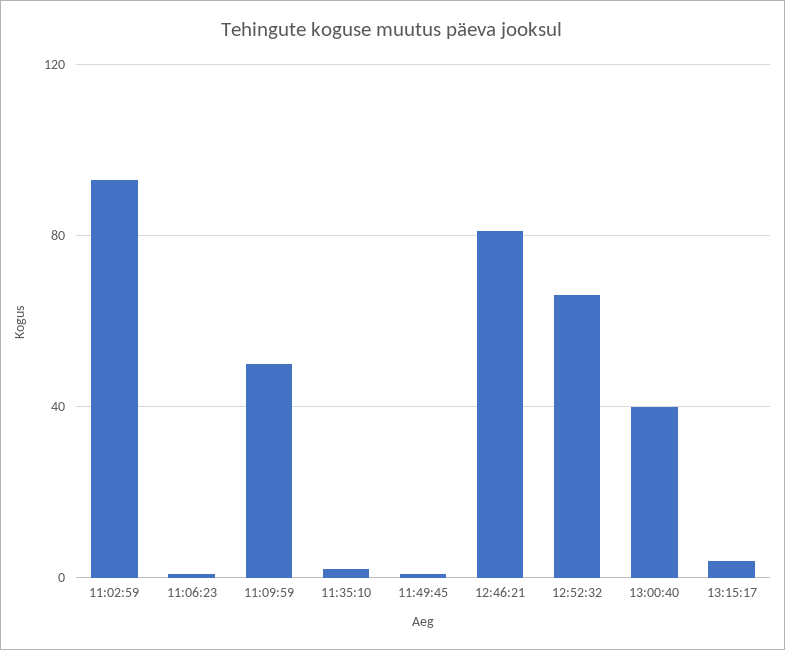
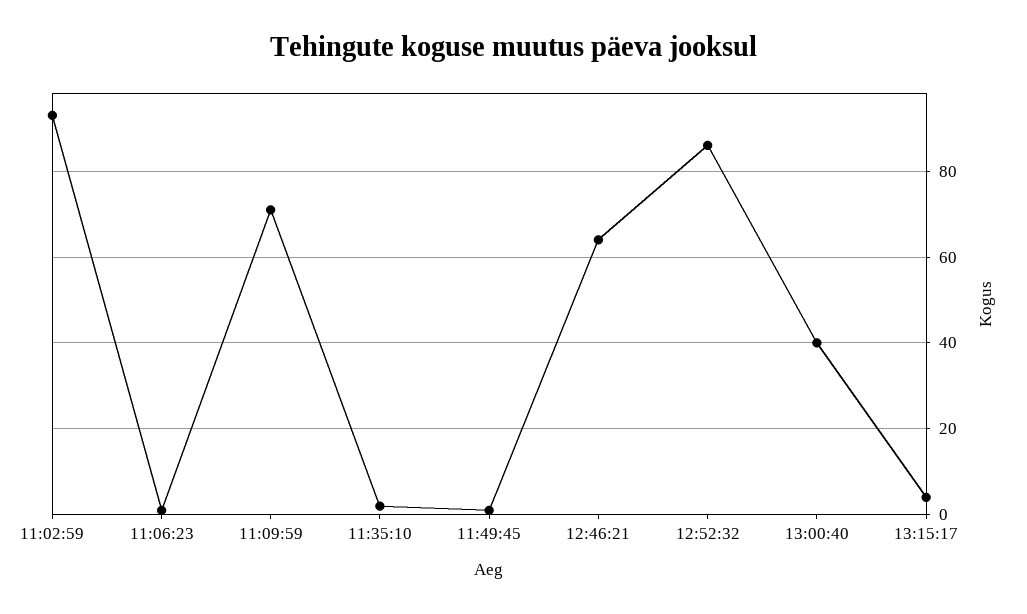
11:09:59: 50 -> 70
12:46:21: 80 -> 65
12:52:32: 65 -> 85

